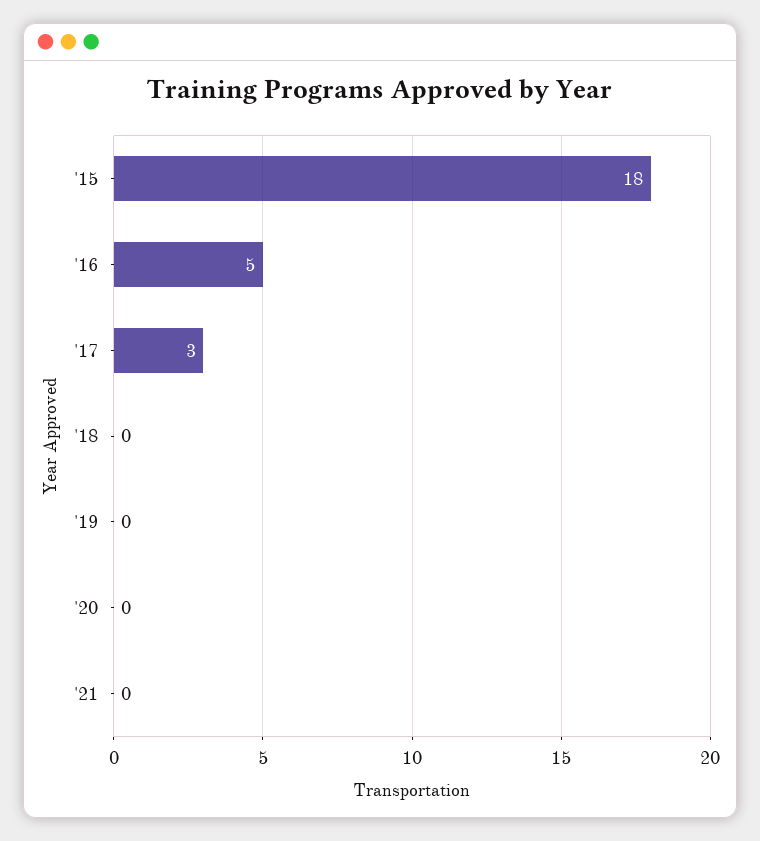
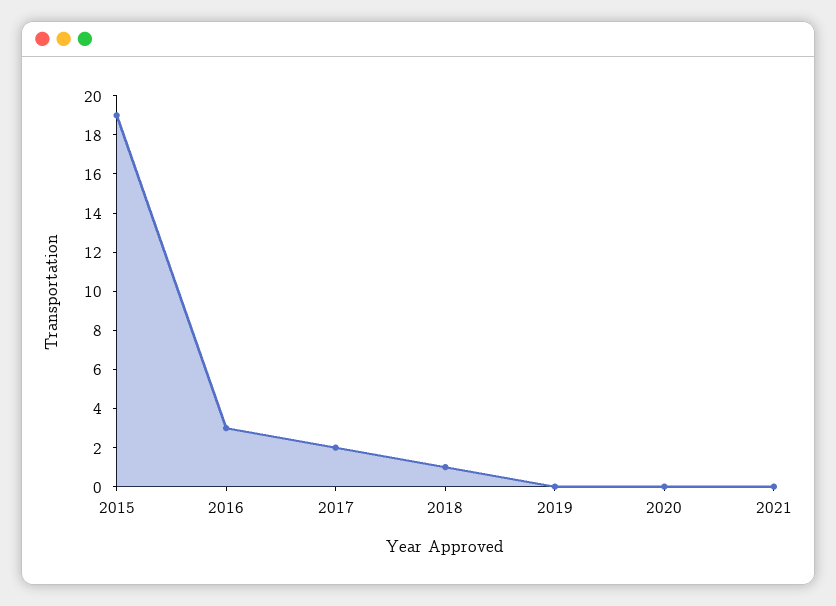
'15: 18 -> 19
'16: 5 -> 3
'17: 3 -> 2
'18: 0 -> 1

